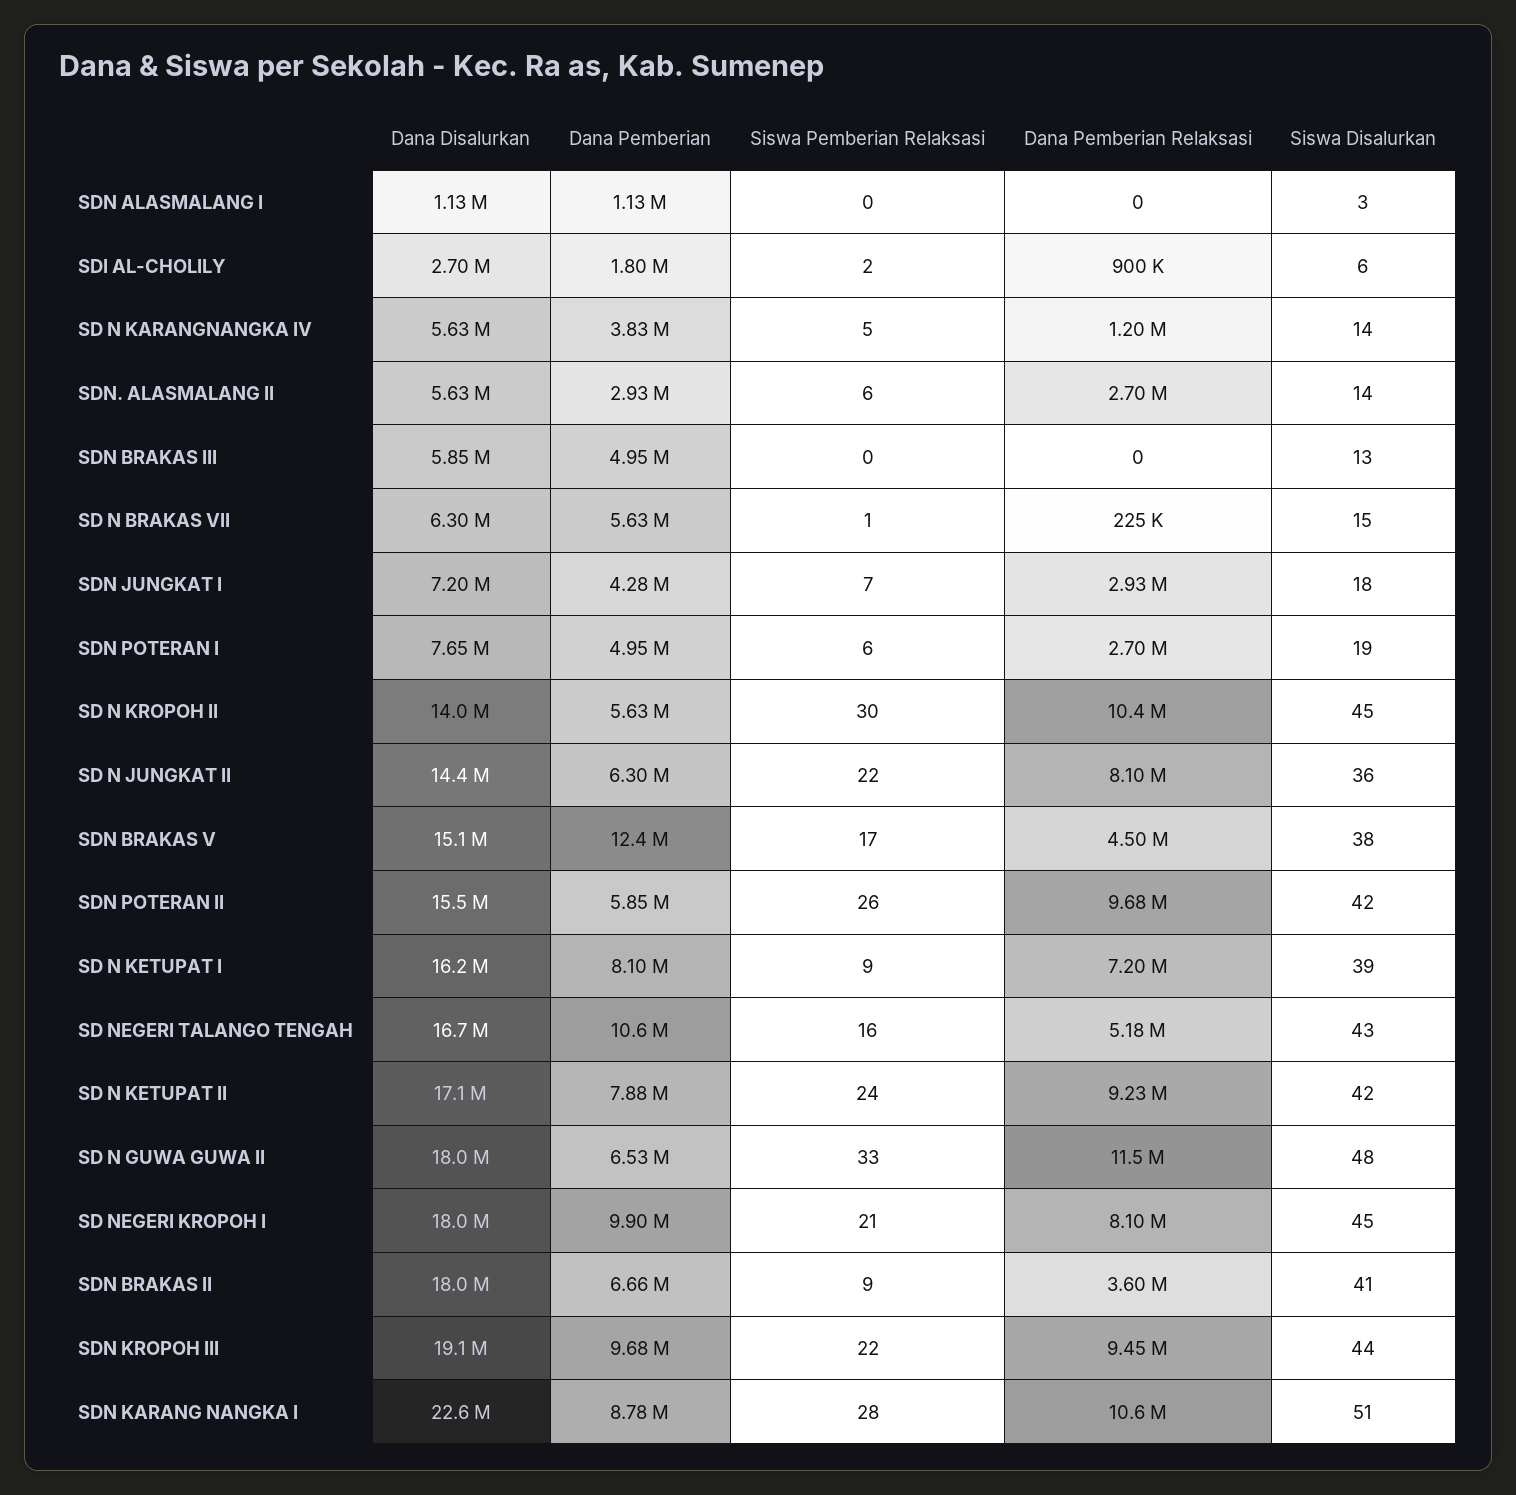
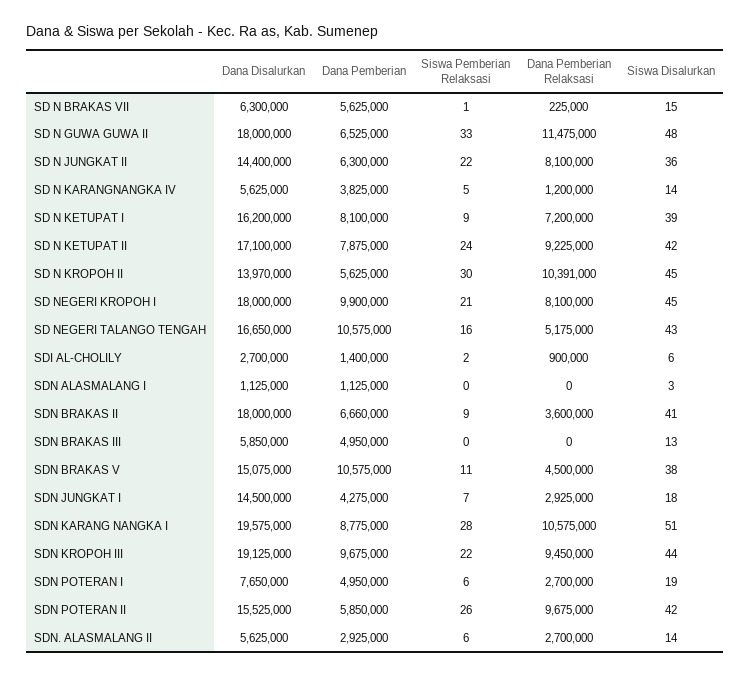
Dana Pemberian, SDI AL-CHOLILY: 1800000 -> 1400000
Dana Disalurkan, SDN JUNGKAT I: 7200000 -> 14500000
Dana Pemberian, SDN BRAKAS V: 12400000 -> 10575000
Siswa Pemberian Relaksasi, SDN BRAKAS V: 17 -> 11
Dana Disalurkan, SDN KARANG NANGKA I: 22600000 -> 19575000

